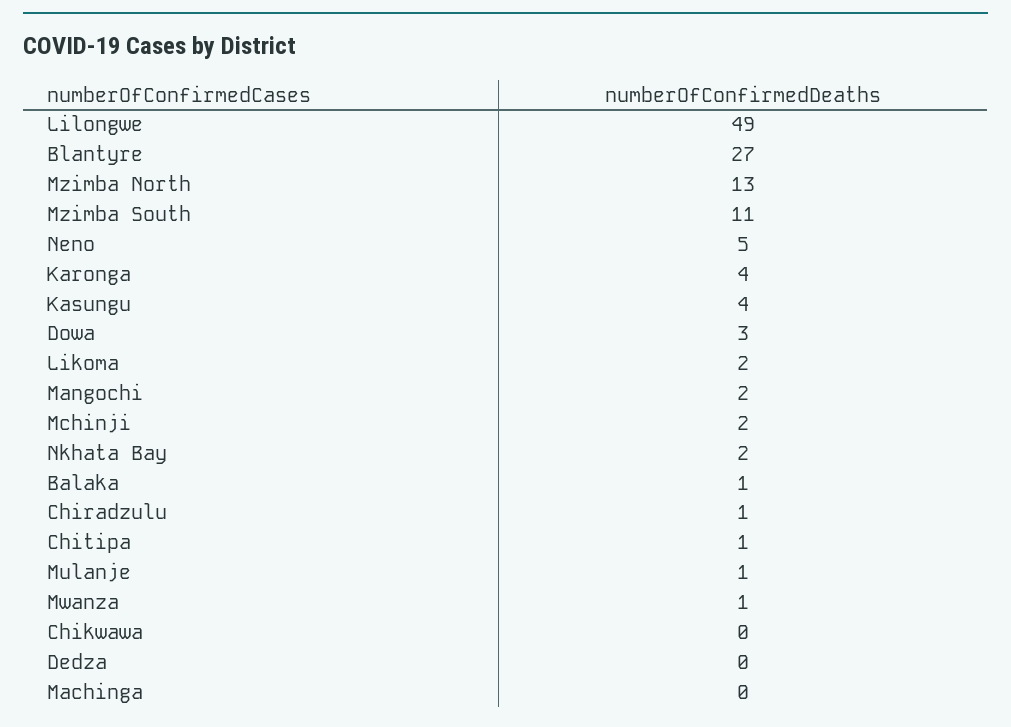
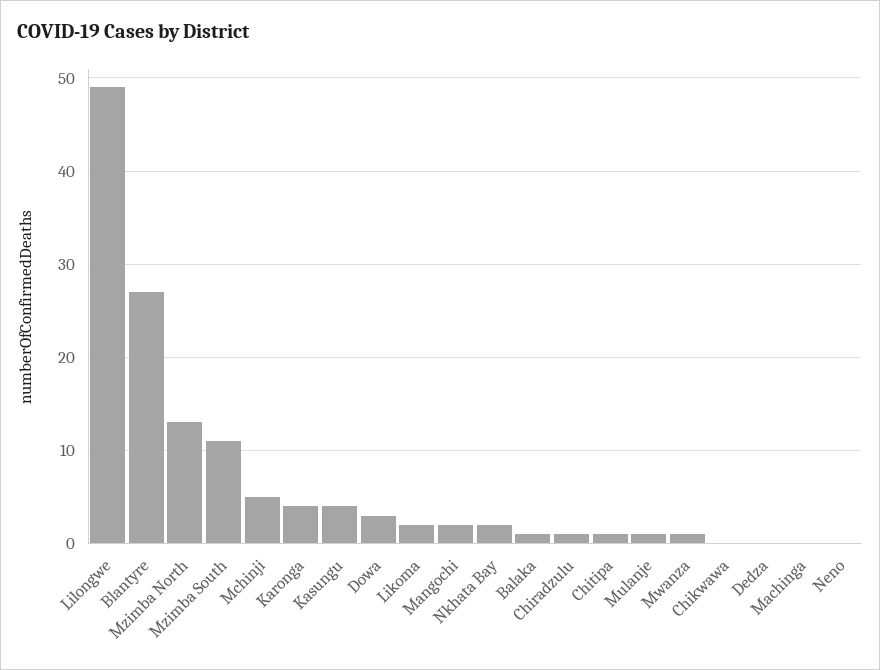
Neno: 5 -> 0
Mchinji: 2 -> 5

